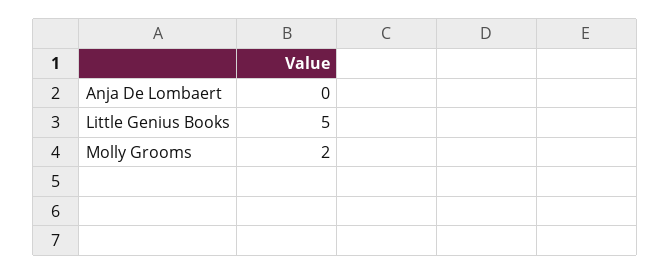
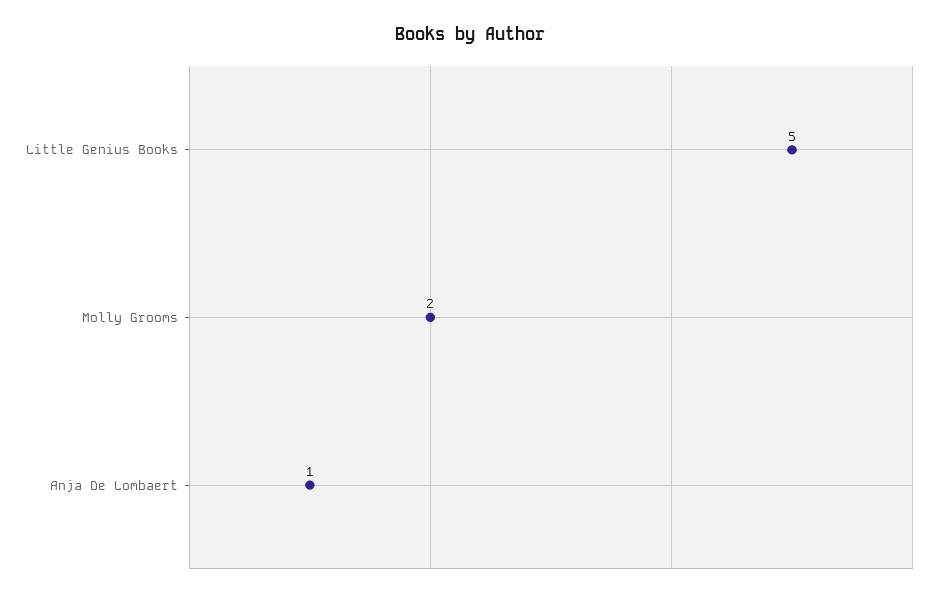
Anja De Lombaert: 0 -> 1

